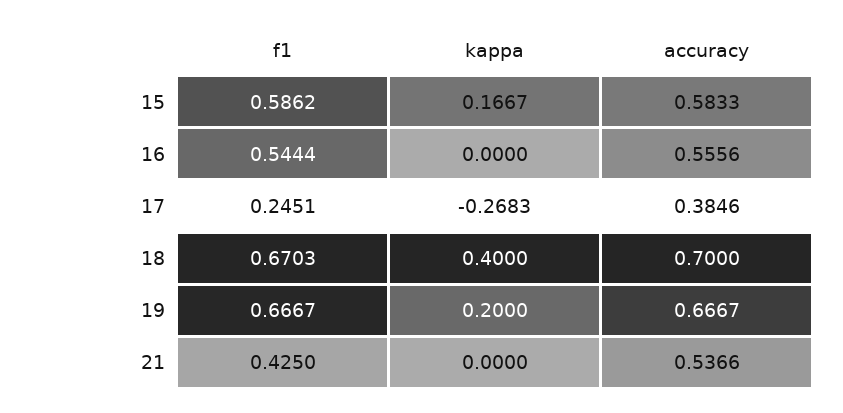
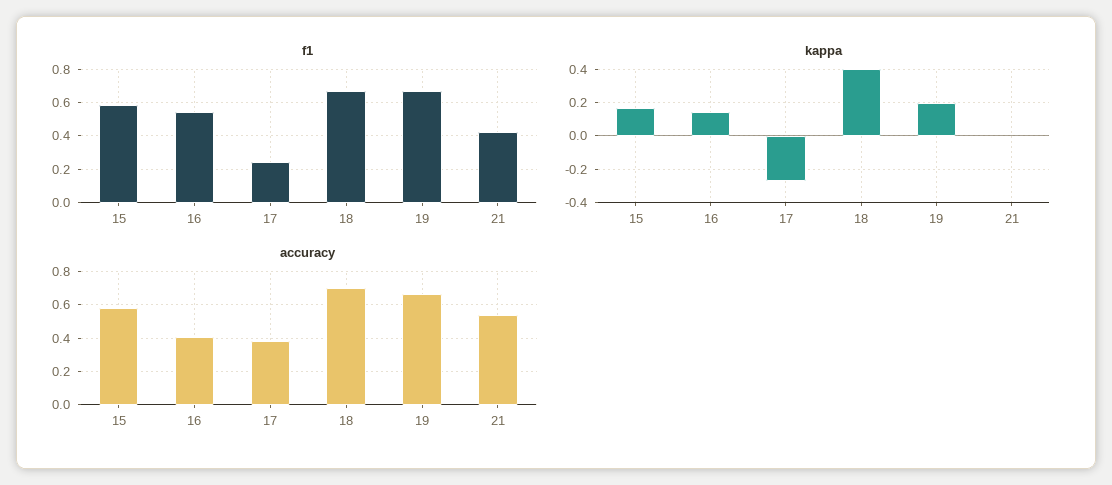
kappa, 16: 0 -> 0.15
accuracy, 16: 0.5556 -> 0.4

